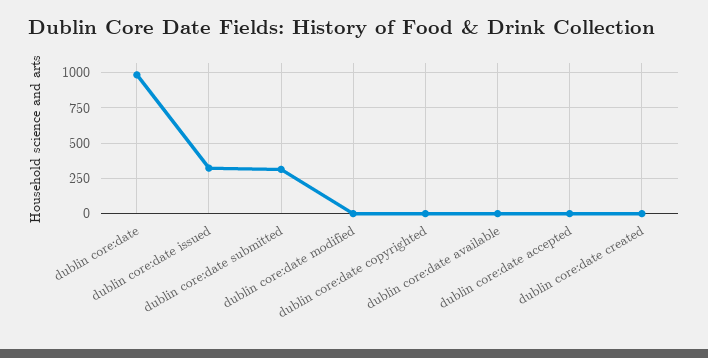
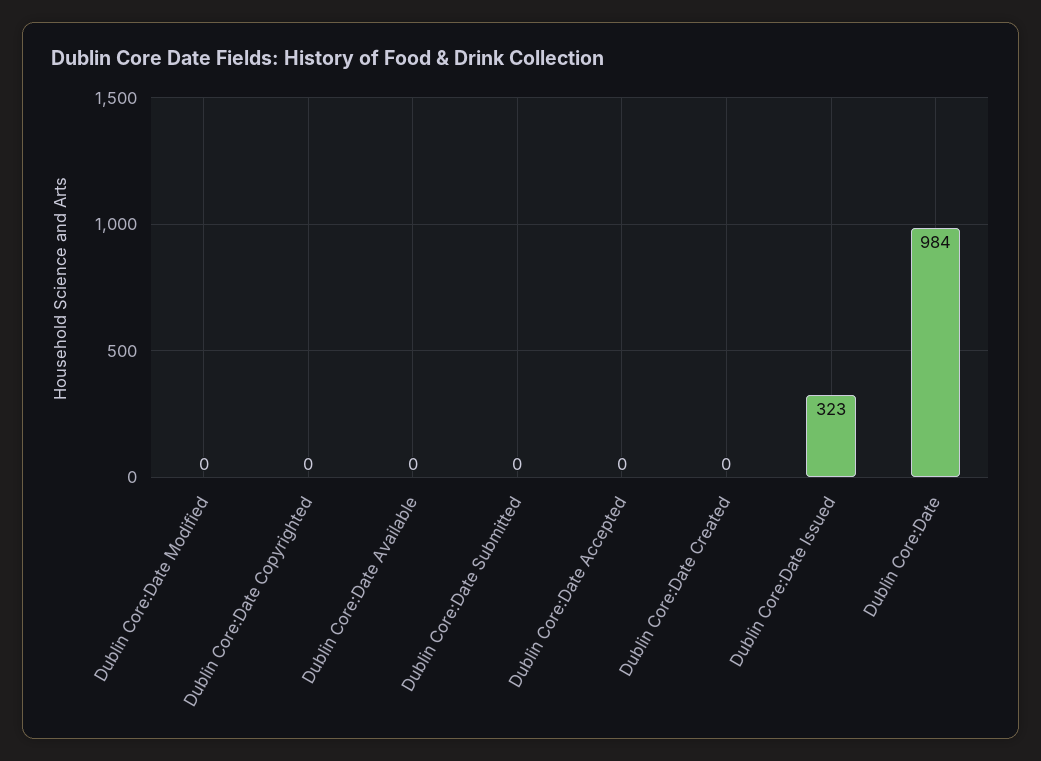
dublin core:date submitted: 300 -> 0

